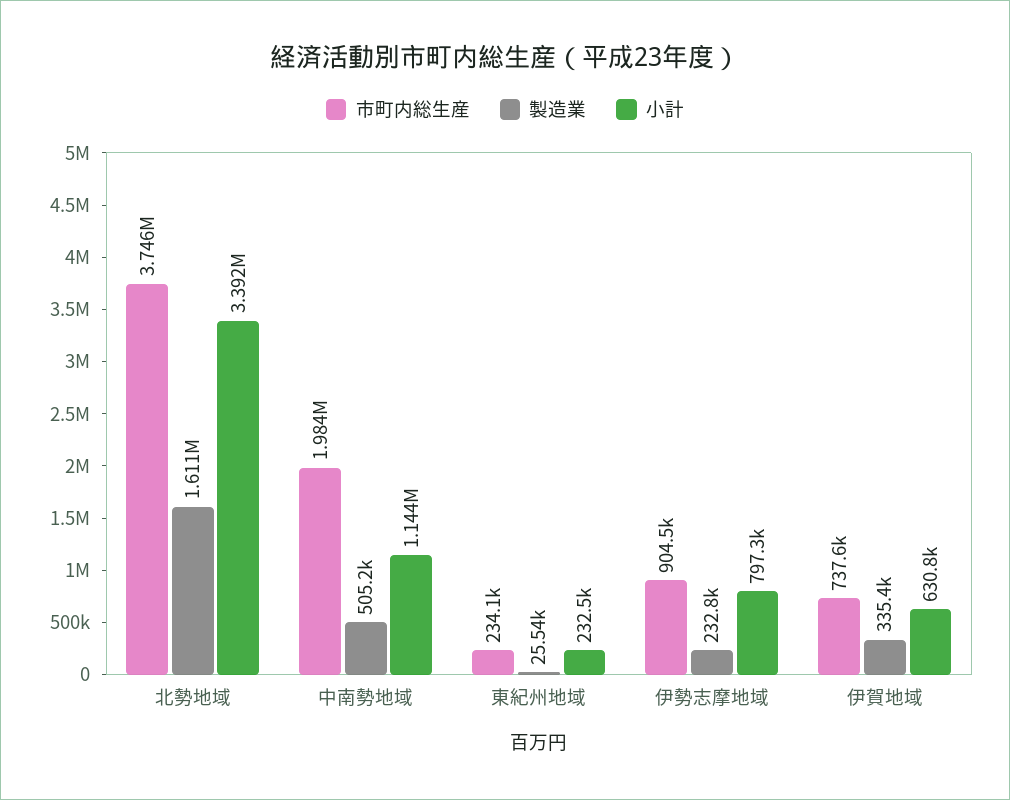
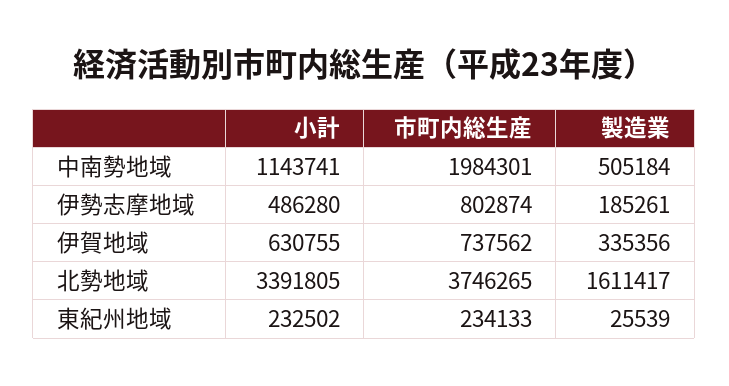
市町内総生産, 伊勢志摩地域: 904500 -> 802874
製造業, 伊勢志摩地域: 232800 -> 185261
小計, 伊勢志摩地域: 797300 -> 486280

